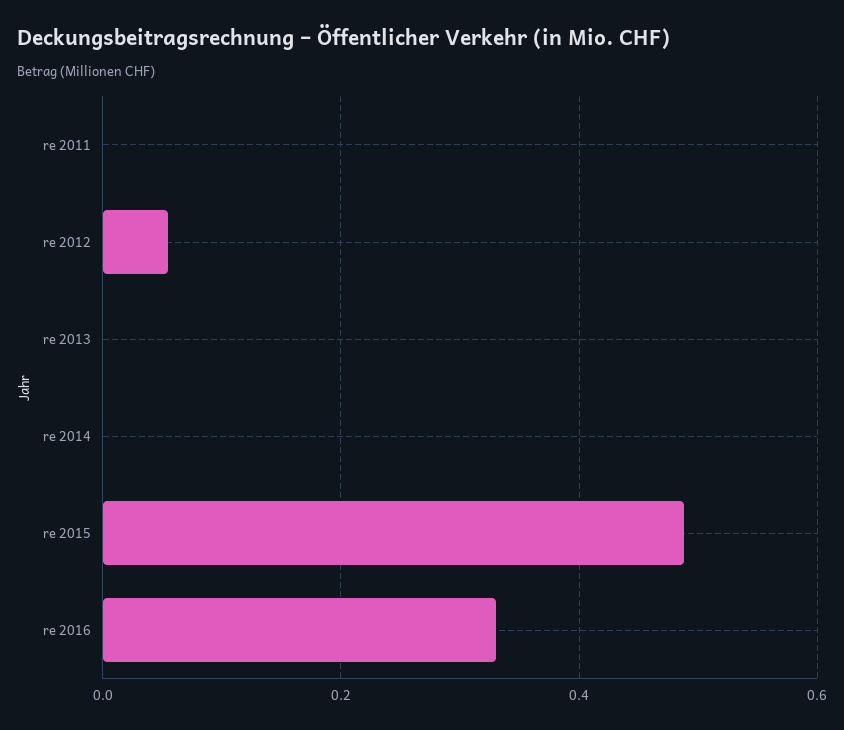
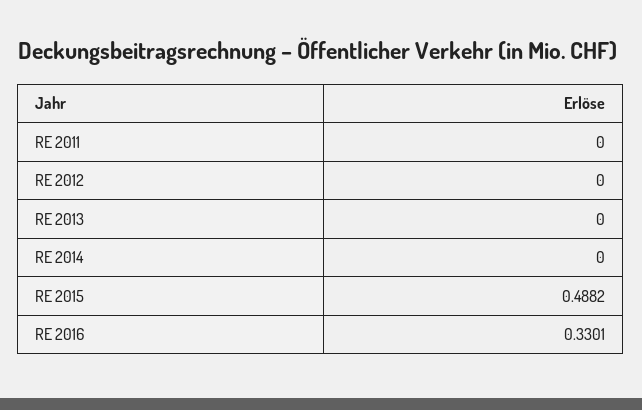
re 2012: 0.06 -> 0

